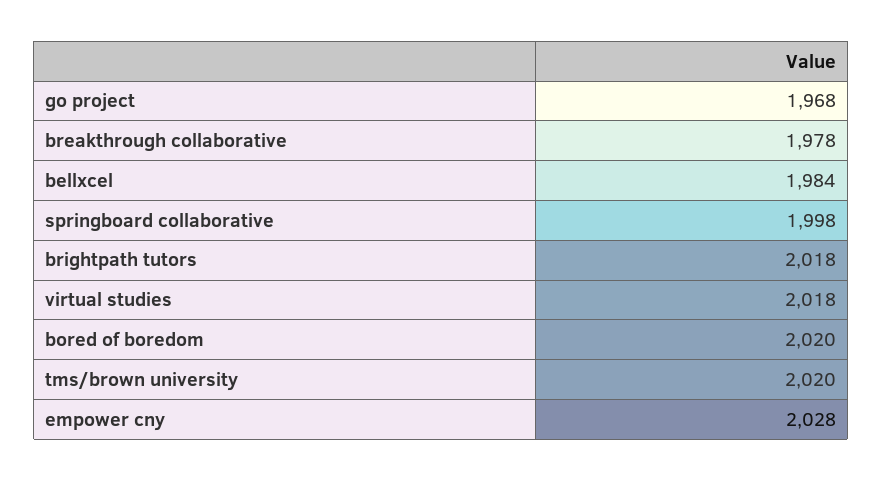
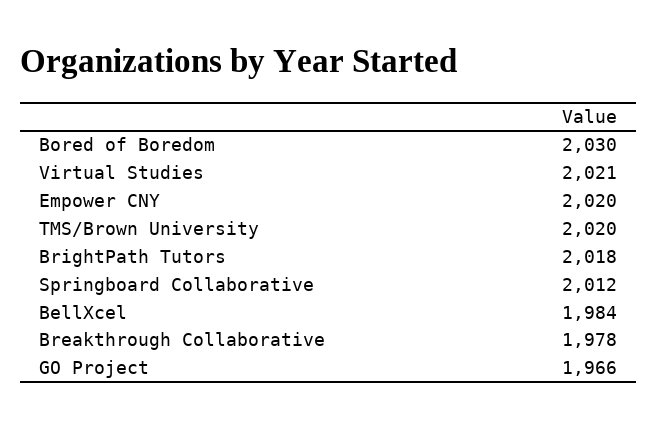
go project: 1968 -> 1966
springboard collaborative: 1998 -> 2012
virtual studies: 2018 -> 2021
bored of boredom: 2020 -> 2030
empower cny: 2028 -> 2020

